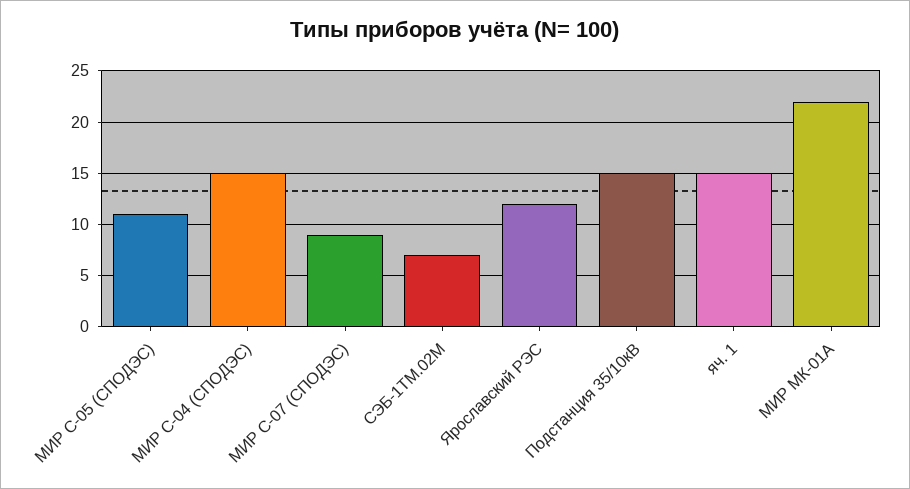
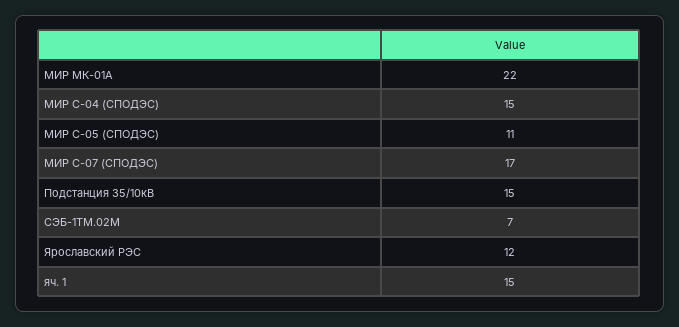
МИР С-07 (СПОДЭС): 9 -> 17

